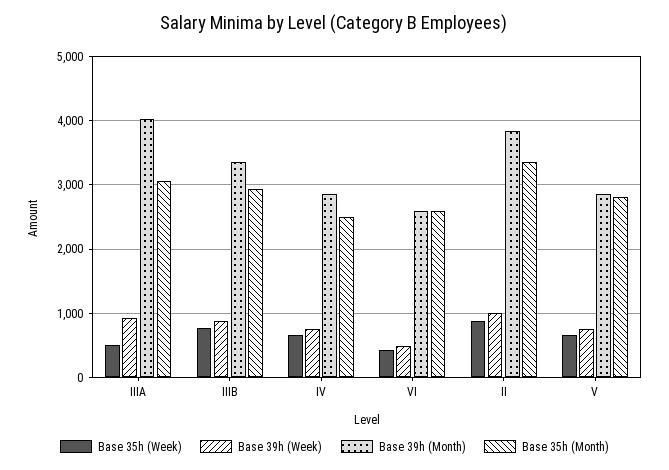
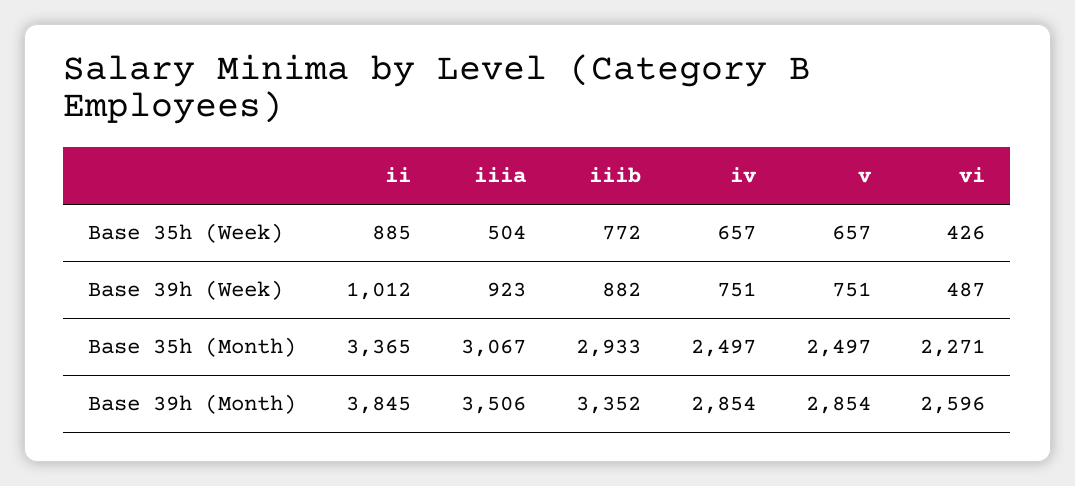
Base 39h (Month), IIIA: 4000 -> 3506
Base 35h (Month), VI: 2600 -> 2271
Base 35h (Month), V: 2800 -> 2497

